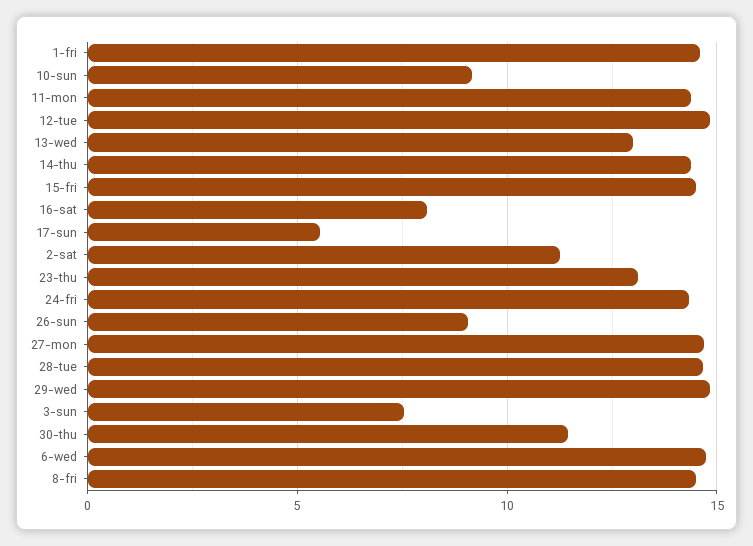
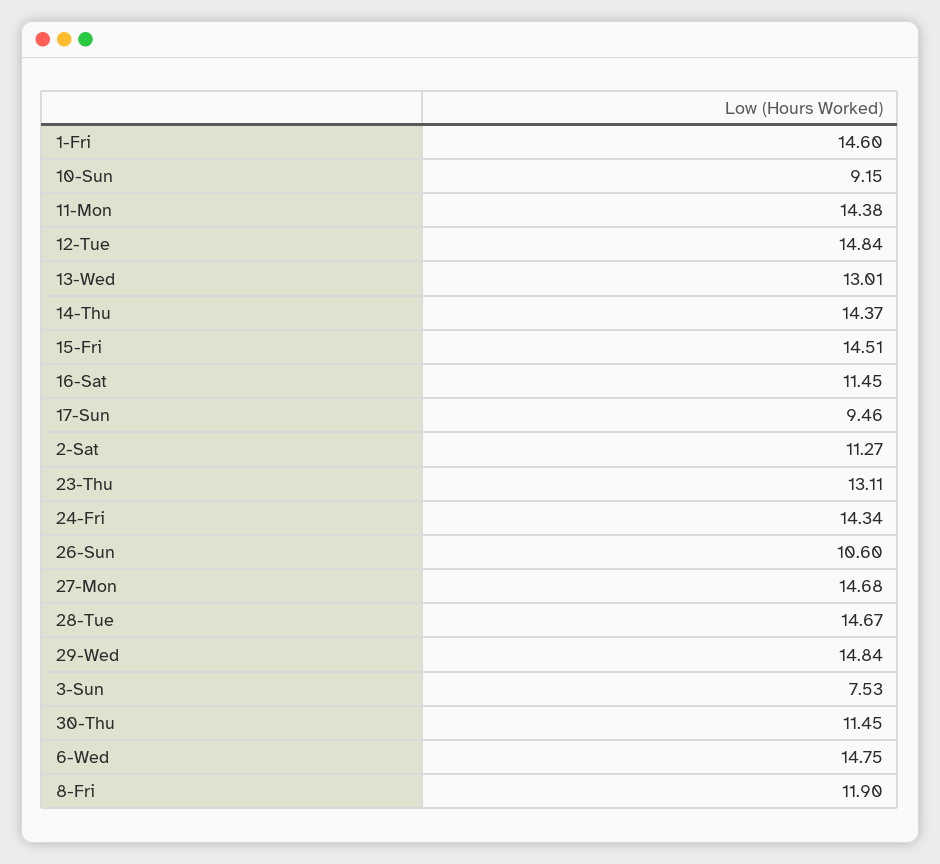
16-sat: 8 -> 11.45
17-sun: 5.5 -> 9.46
26-sun: 9 -> 10.6
8-fri: 14.5 -> 11.9

